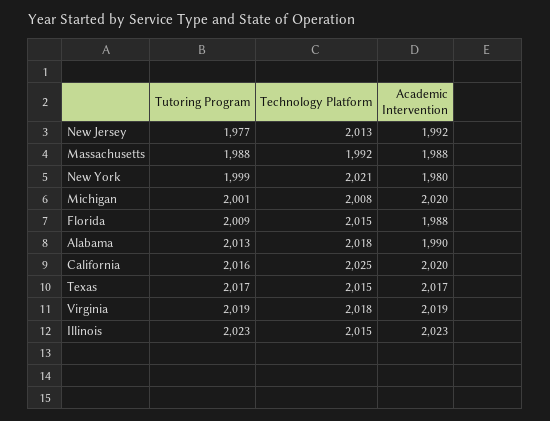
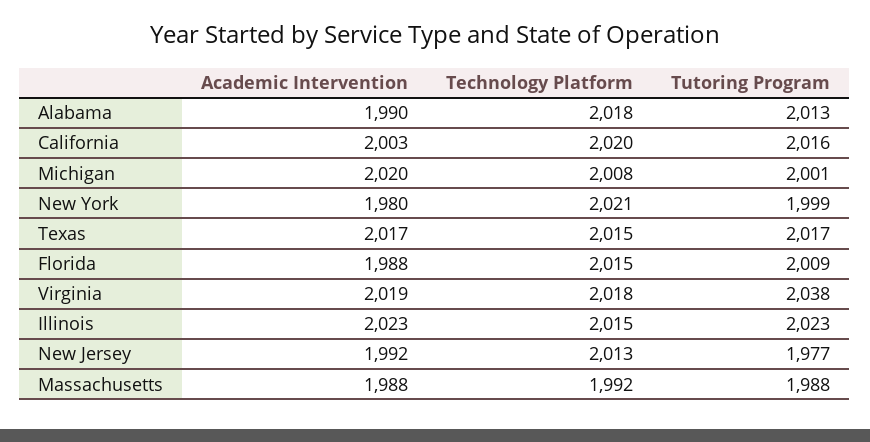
Technology Platform, California: 2025 -> 2020
Academic Intervention, California: 2020 -> 2003
Tutoring Program, Virginia: 2019 -> 2038

